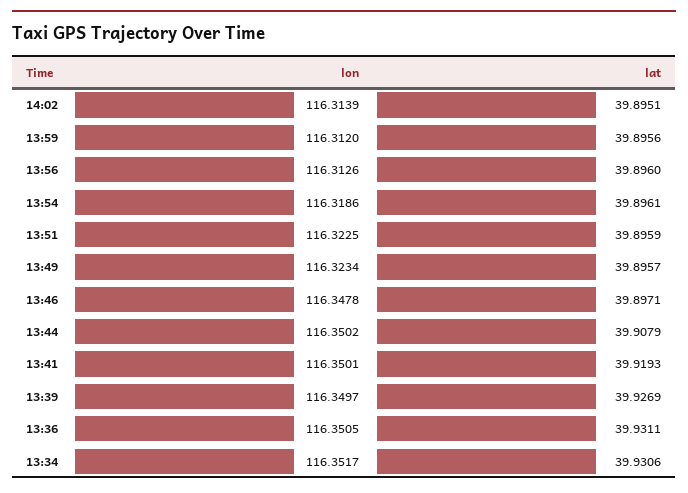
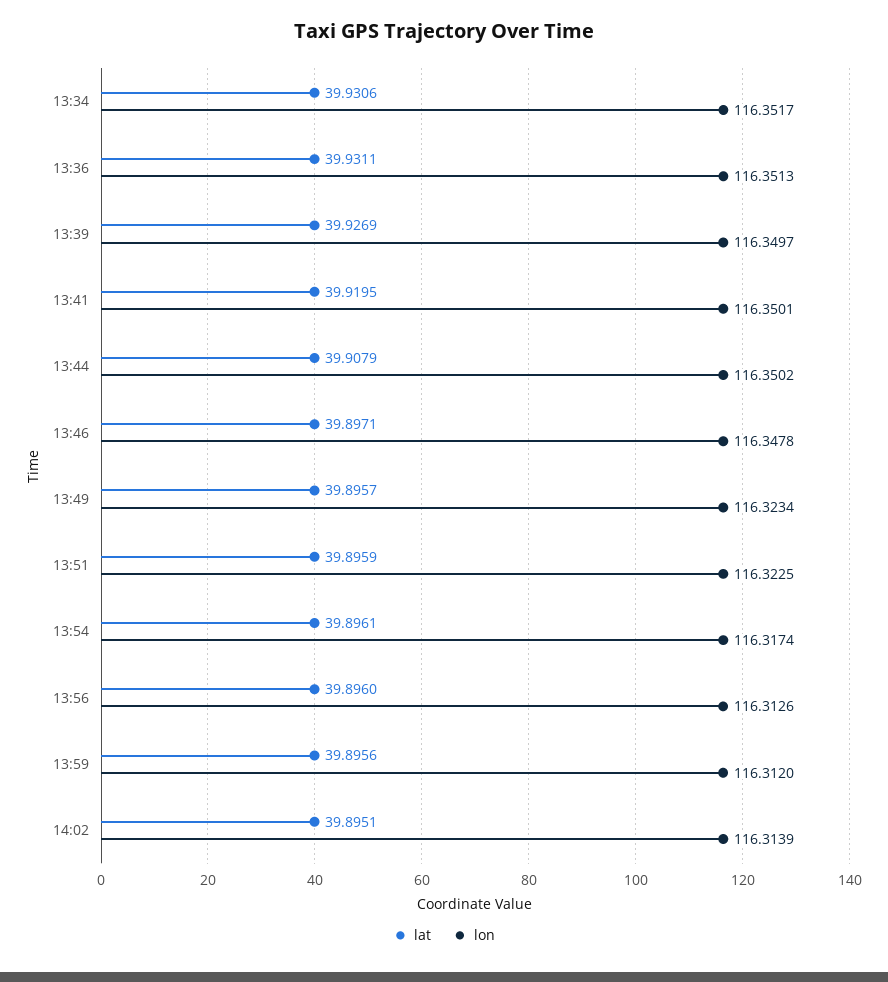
lon, 13:54: 116.3186 -> 116.3174
lat, 13:41: 39.9193 -> 39.9195
lon, 13:36: 116.3505 -> 116.3513

